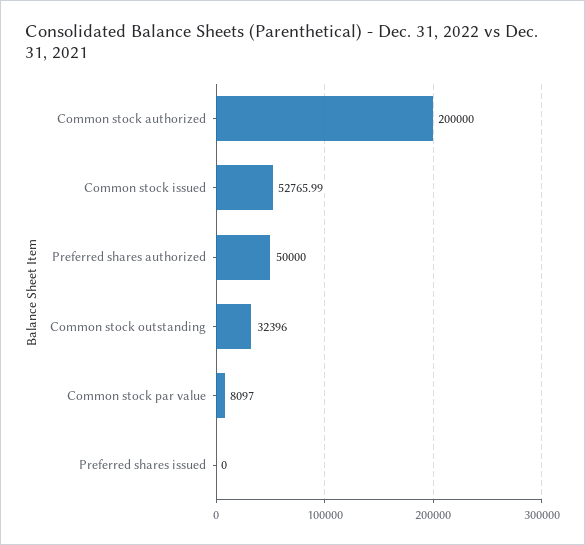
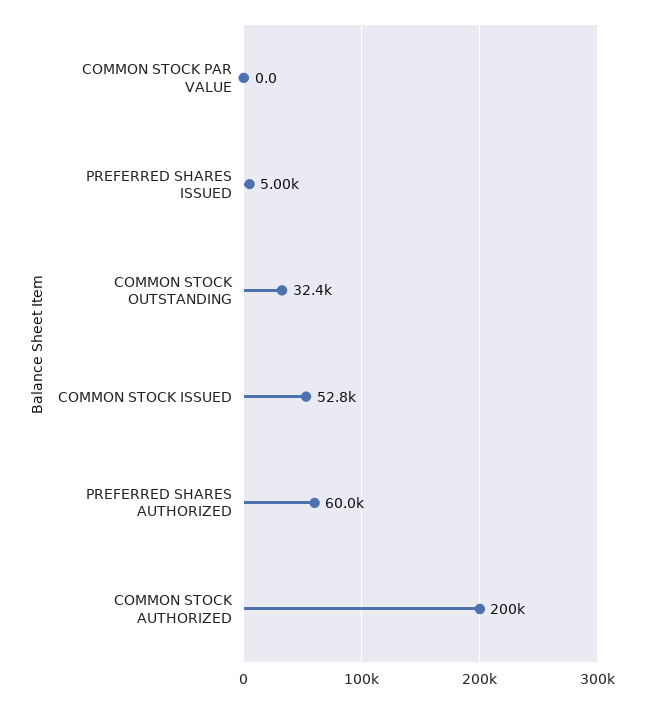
Preferred shares authorized: 50000 -> 60000
Common stock par value: 8097 -> 0
Preferred shares issued: 0 -> 5000

